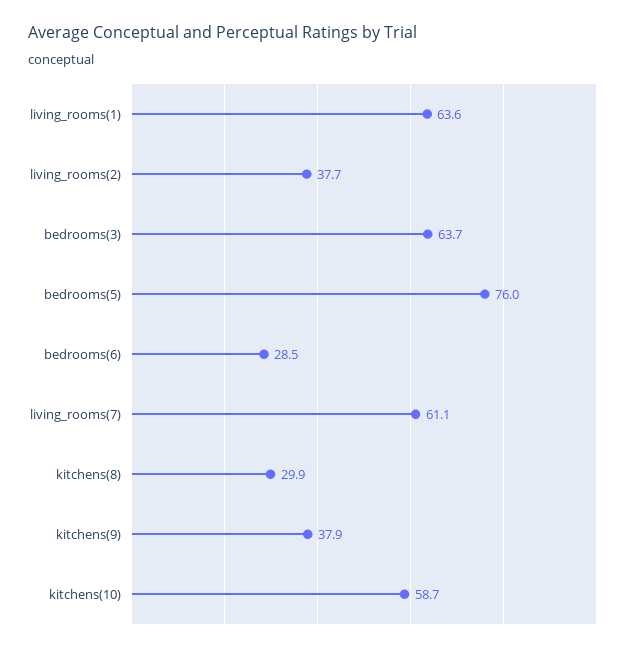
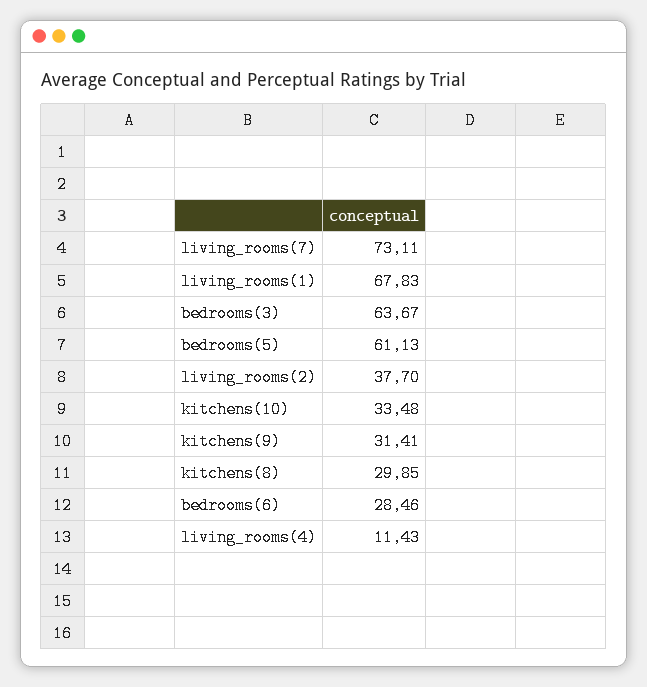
living_rooms(1): 63.6 -> 67.83
bedrooms(5): 76 -> 61.13
living_rooms(7): 61.1 -> 73.11
kitchens(9): 37.9 -> 31.41
kitchens(10): 58.7 -> 33.48
living_rooms(4): none -> 11.43

